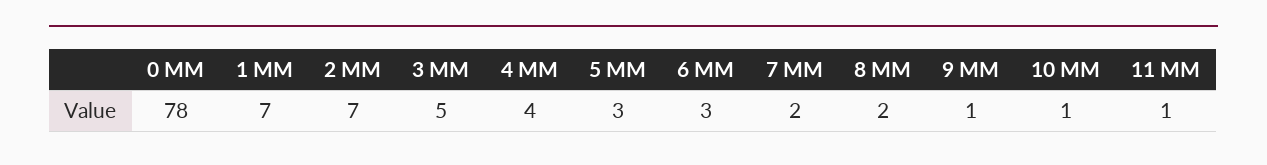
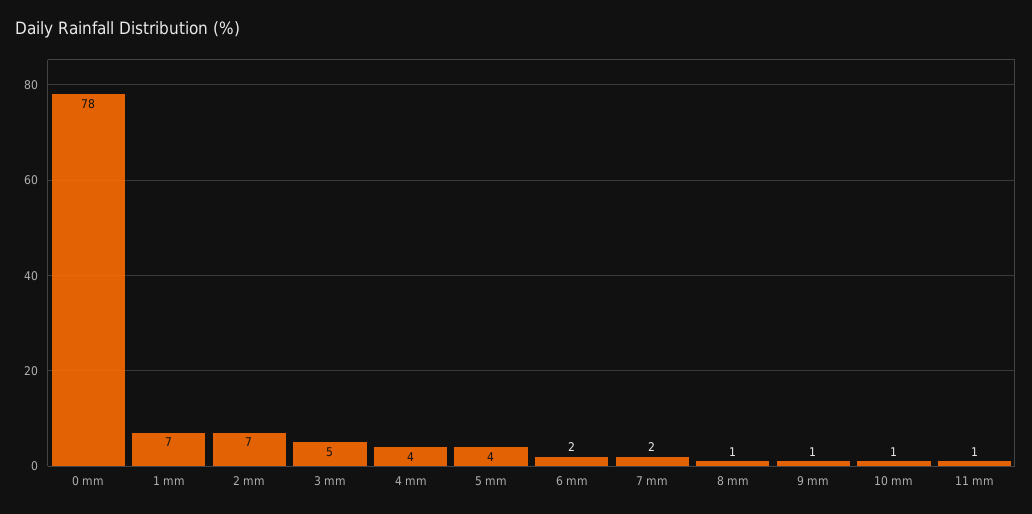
5 MM: 3 -> 4
6 MM: 3 -> 2
8 MM: 2 -> 1

